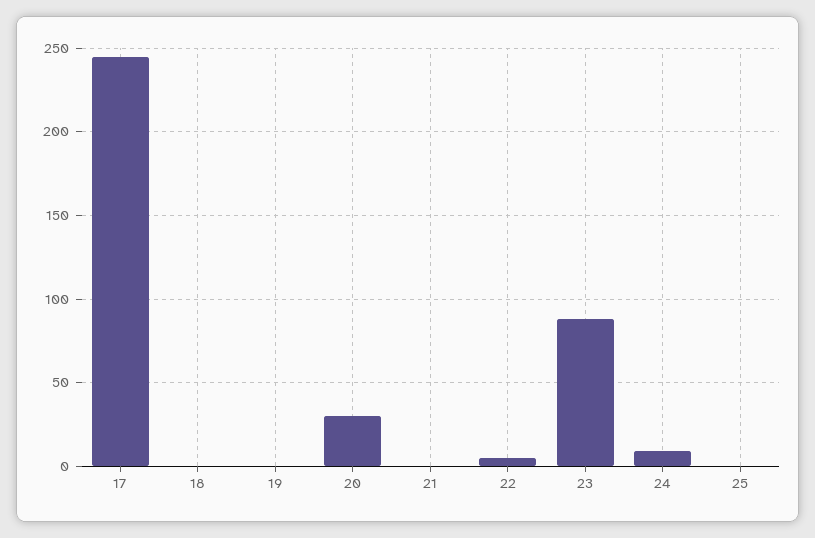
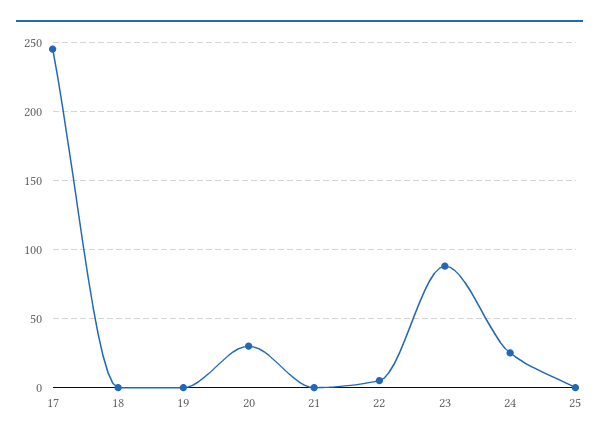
24: 10 -> 25

